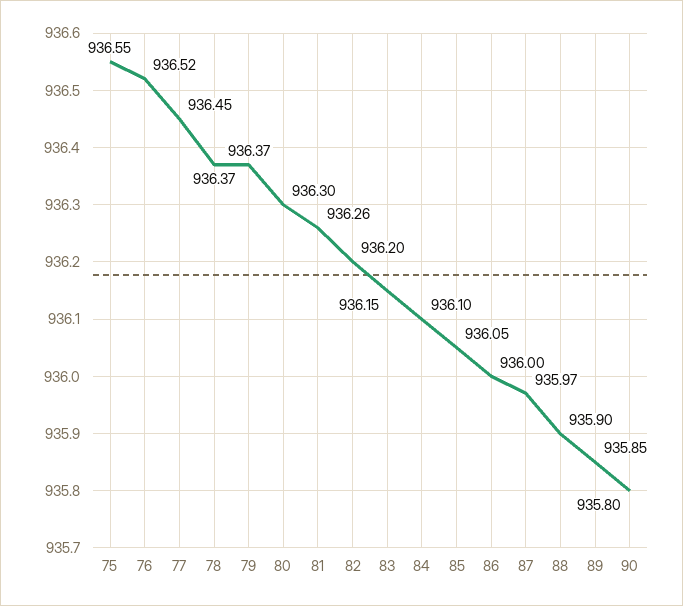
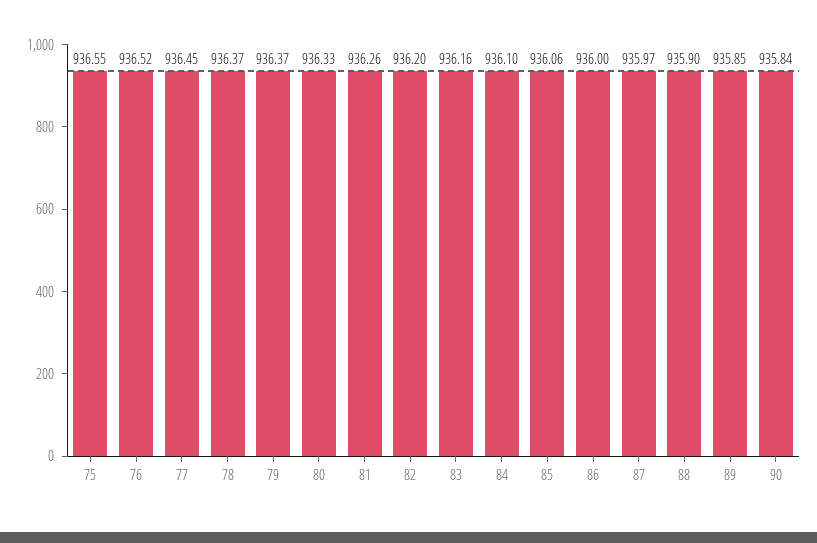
80: 936.3 -> 936.33
83: 936.15 -> 936.16
85: 936.05 -> 936.06
90: 935.8 -> 935.84

